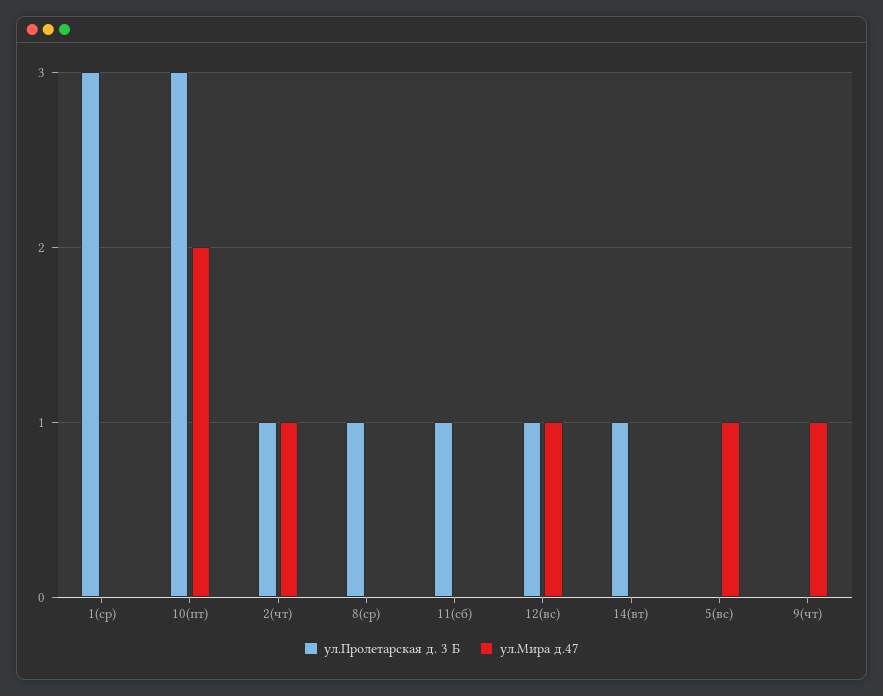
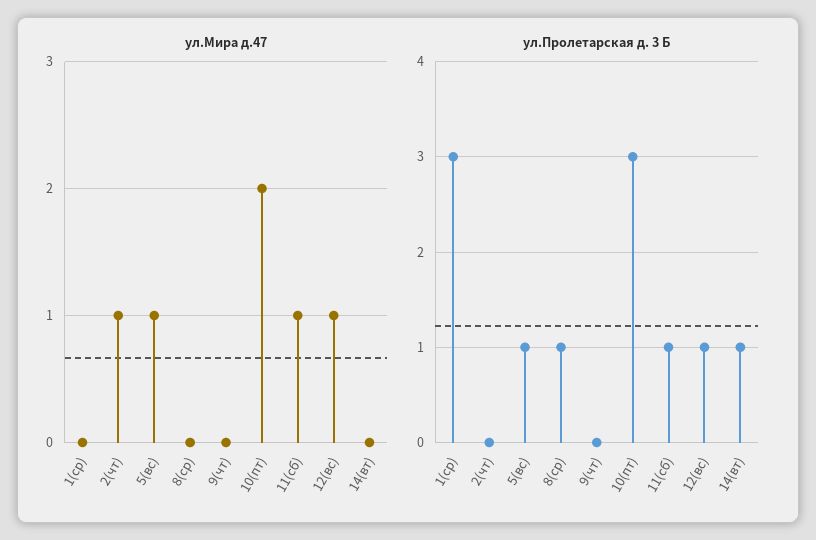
ул.Пролетарская д. 3 Б, 2(чт): 1 -> 0
ул.Мира д.47, 11(сб): 0 -> 1
ул.Пролетарская д. 3 Б, 5(вс): 0 -> 1
ул.Мира д.47, 9(чт): 1 -> 0

